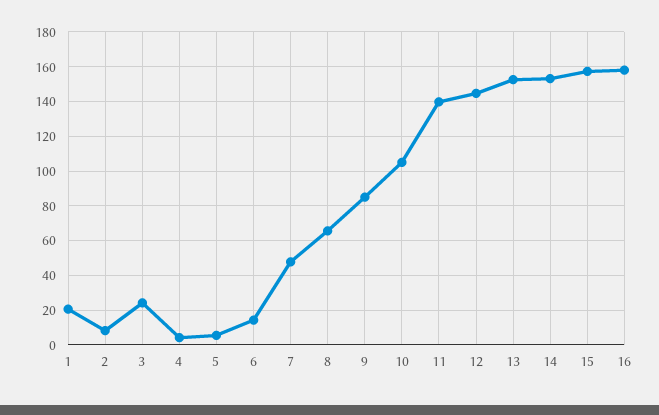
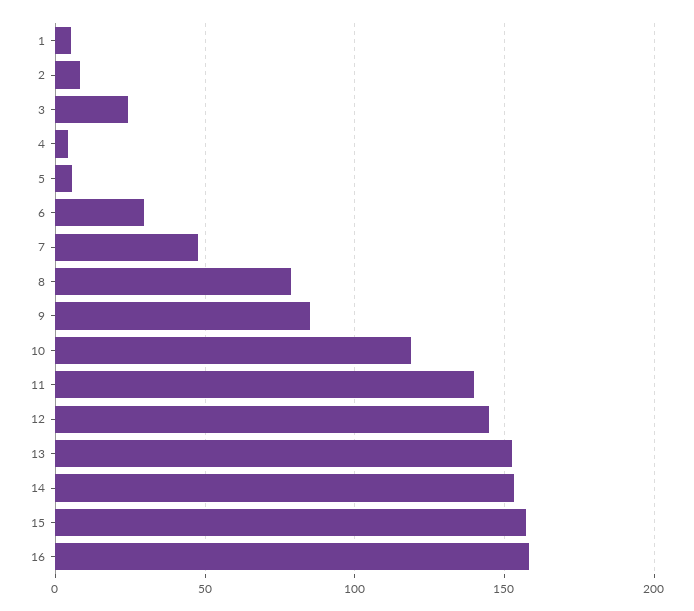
1: 20 -> 5
6: 15 -> 30
8: 65 -> 80
10: 105 -> 120

